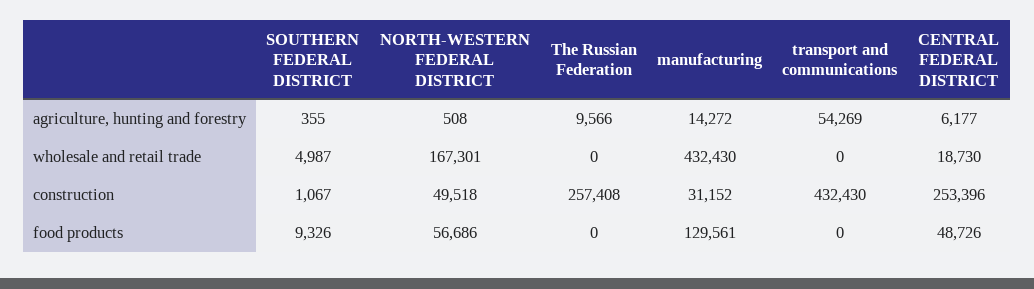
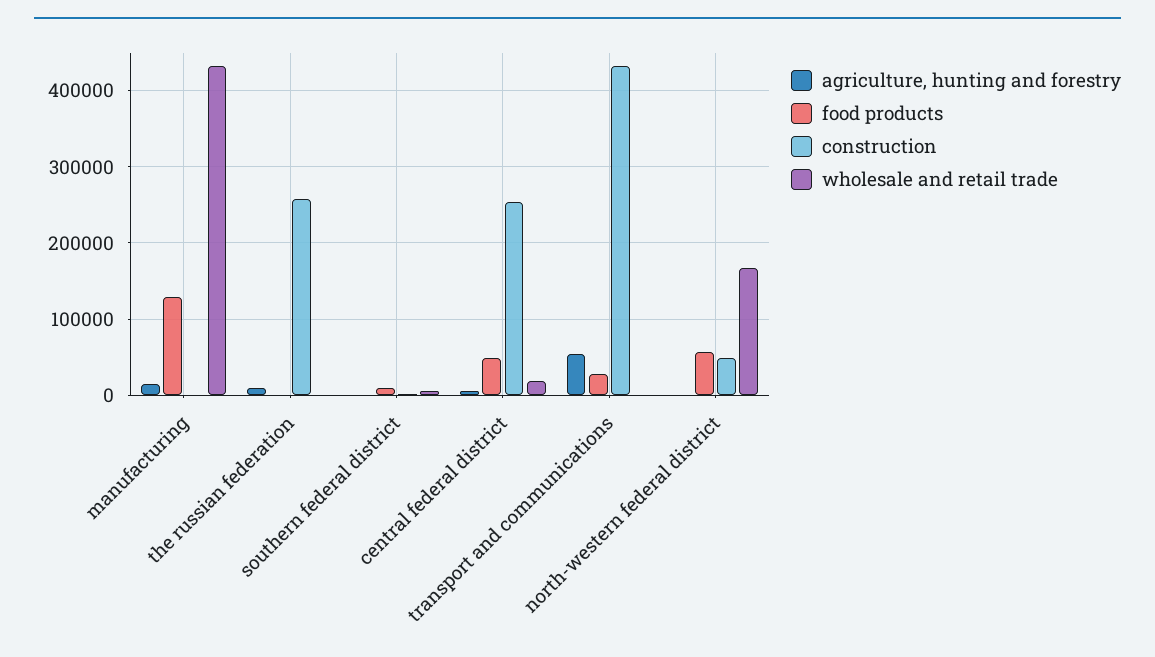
construction, manufacturing: 31152 -> 0
food products, transport and communications: 0 -> 30000

